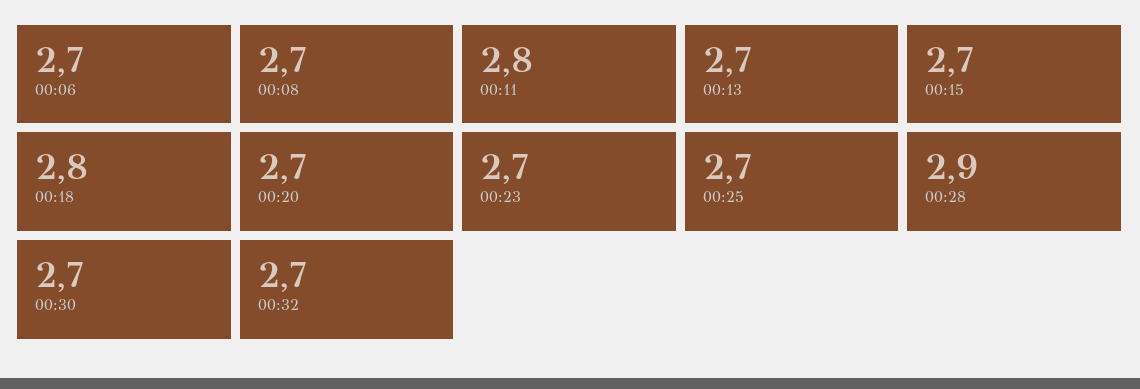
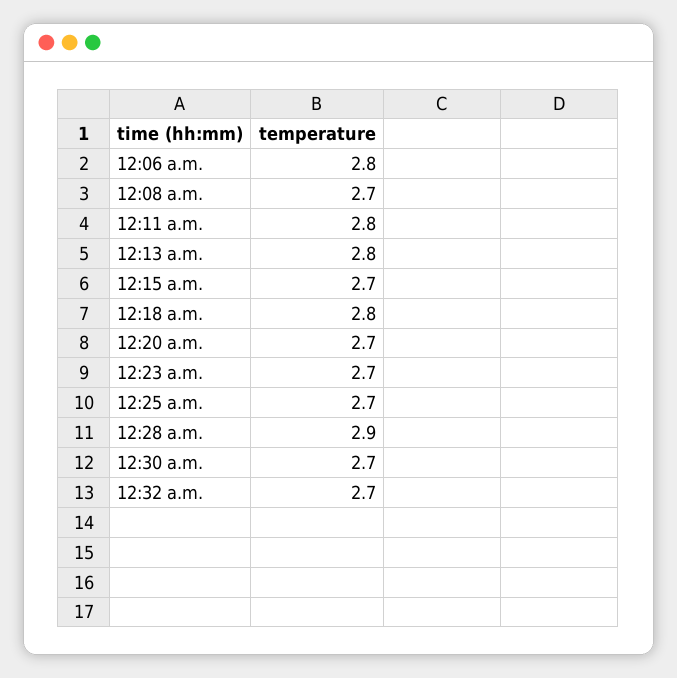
00:06: 2.7 -> 2.8
00:13: 2.7 -> 2.8

